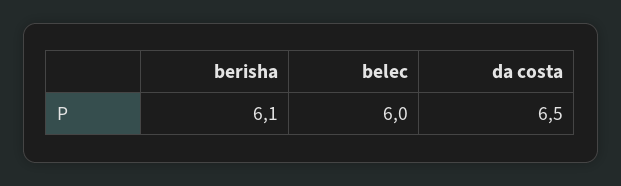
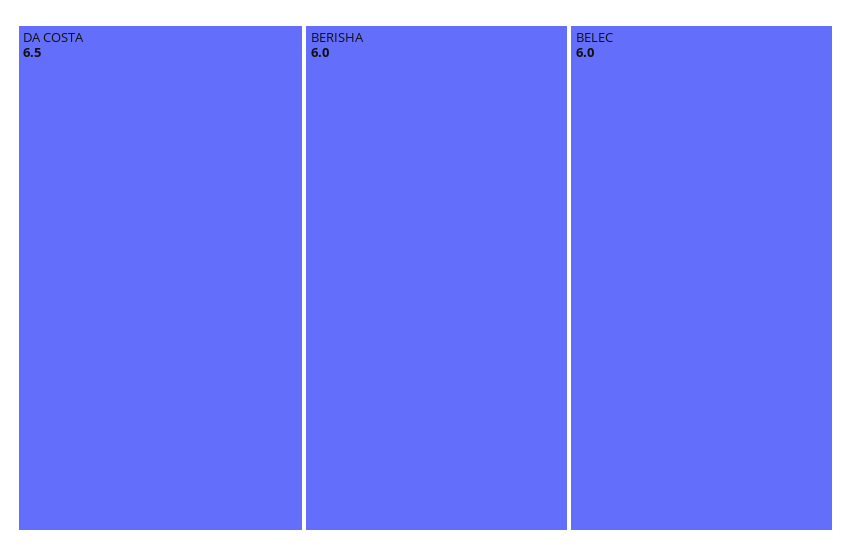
berisha: 6.1 -> 6

